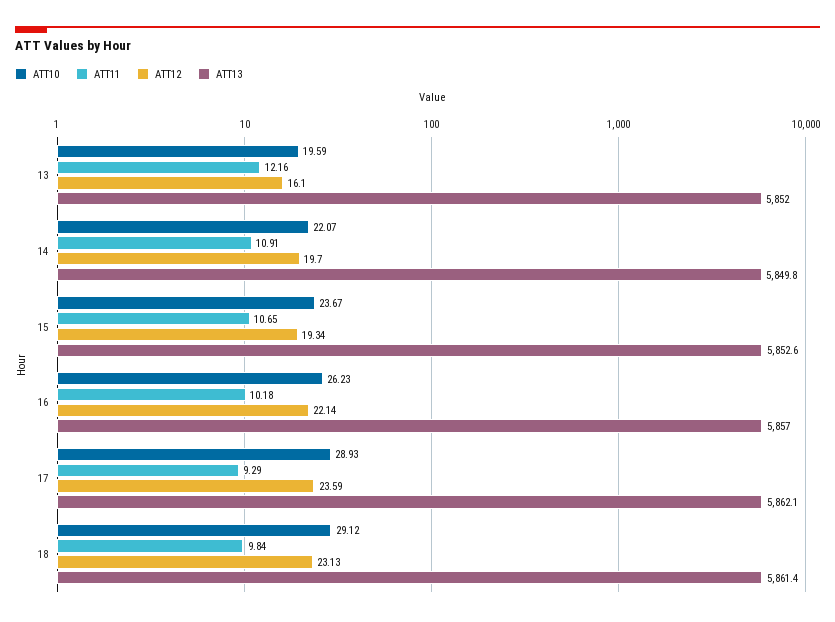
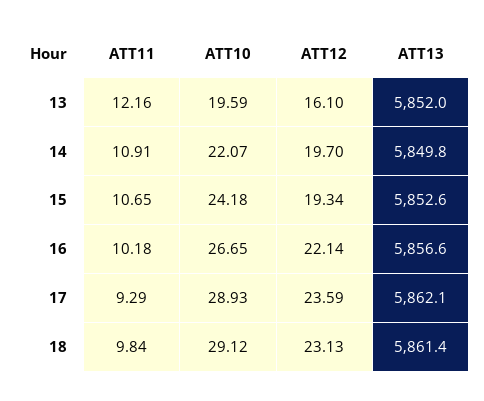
ATT10, 15: 23.67 -> 24.18
ATT10, 16: 26.23 -> 26.65
ATT13, 16: 5857 -> 5856.6

